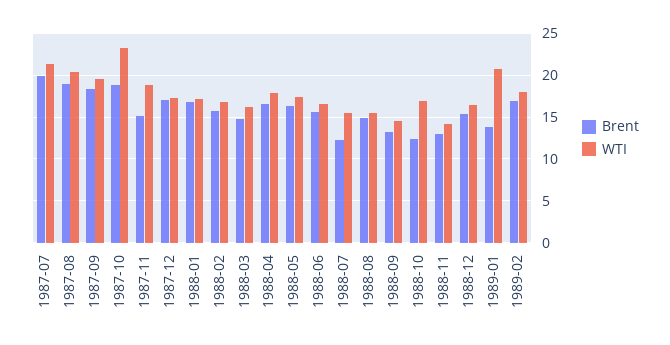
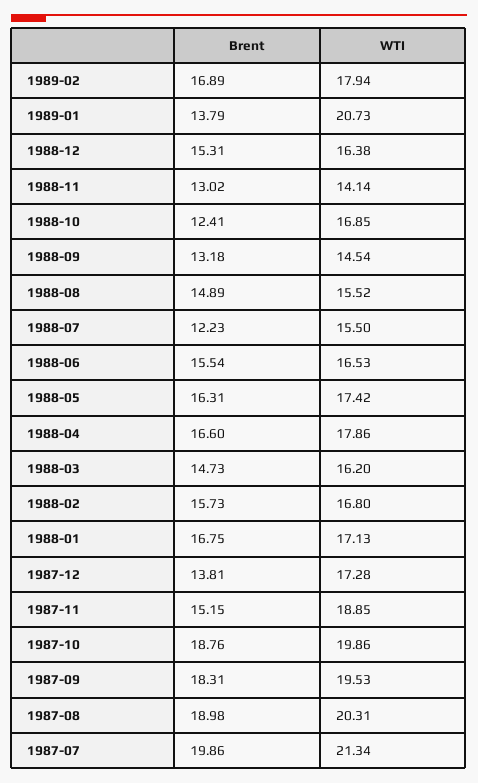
WTI, 1987-10: 23 -> 19.86
Brent, 1987-12: 17 -> 13.81

